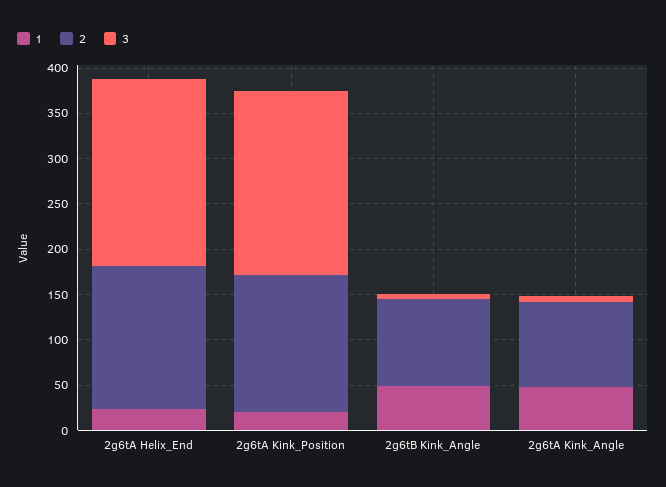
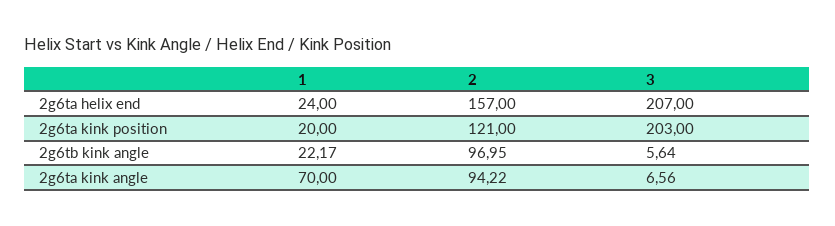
2, 2g6tA Kink_Position: 150 -> 121
1, 2g6tB Kink_Angle: 50 -> 22.17
1, 2g6tA Kink_Angle: 50 -> 70

